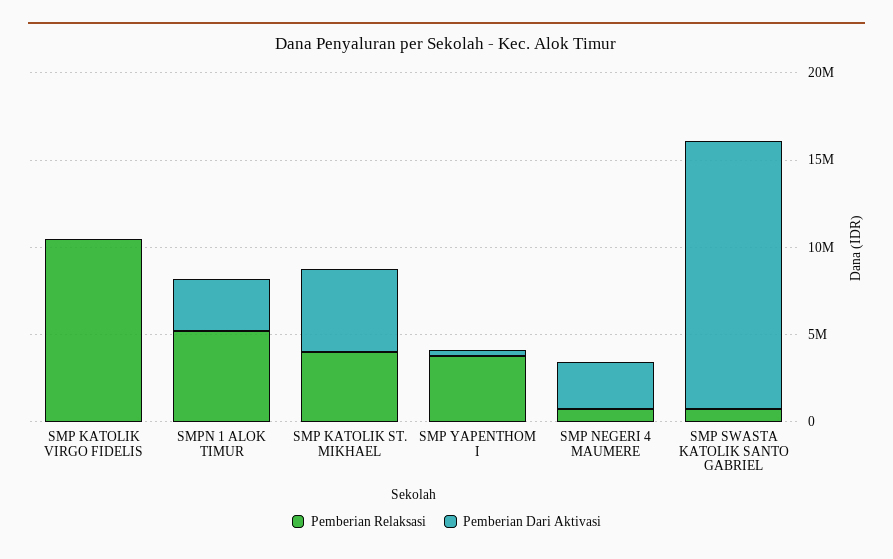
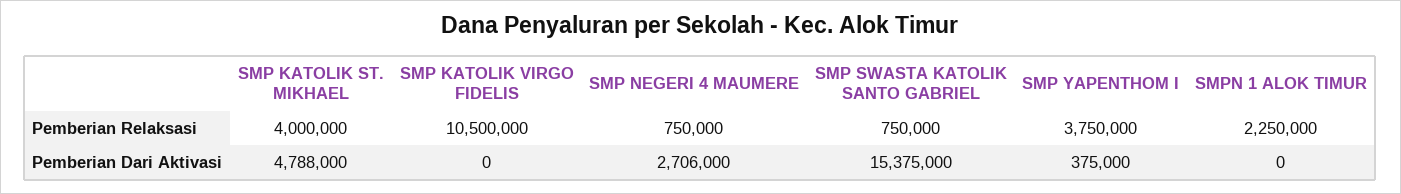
Pemberian Relaksasi, SMPN 1 ALOK TIMUR: 5000000 -> 2250000
Pemberian Dari Aktivasi, SMPN 1 ALOK TIMUR: 3000000 -> 0

